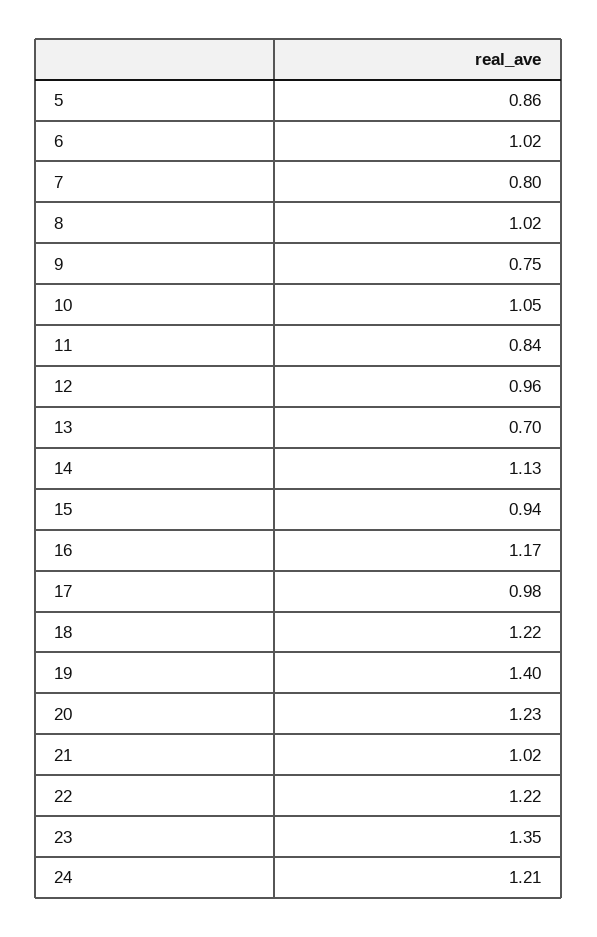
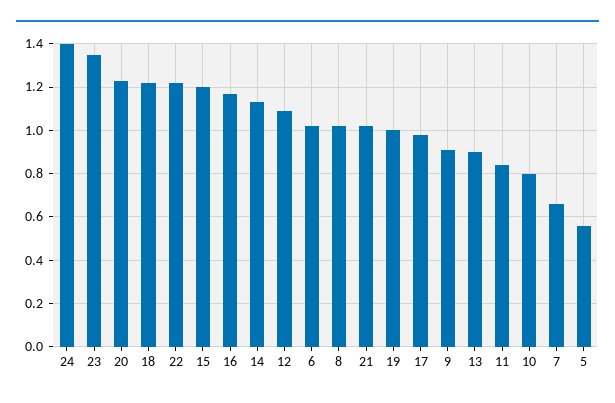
5: 0.86 -> 0.55
7: 0.8 -> 0.65
9: 0.75 -> 0.9
10: 1.05 -> 0.8
12: 0.96 -> 1.1
13: 0.7 -> 0.9
15: 0.94 -> 1.2
19: 1.4 -> 1
24: 1.21 -> 1.4

